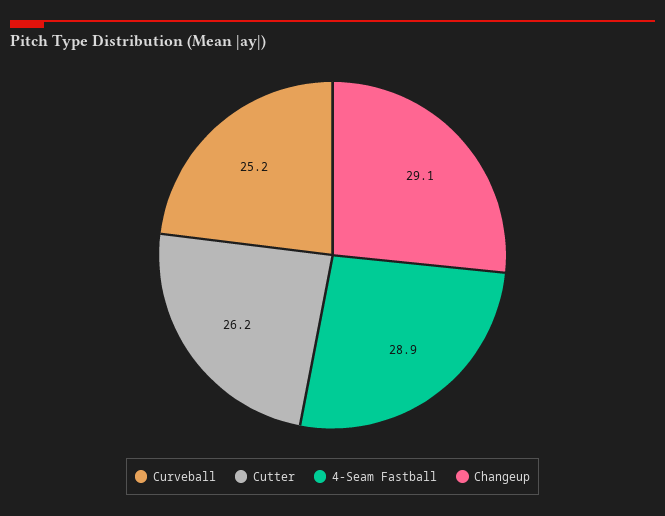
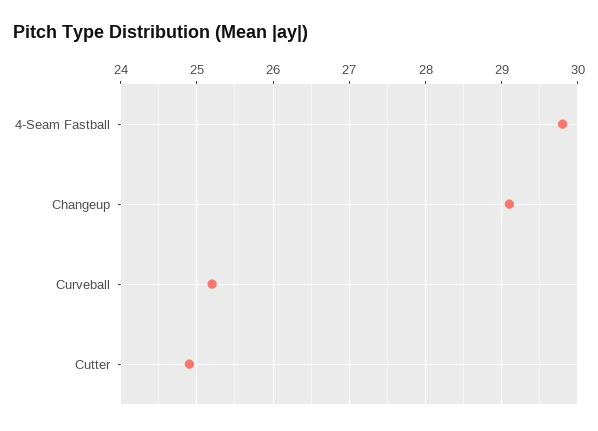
Cutter: 26.2 -> 24.9
4-Seam Fastball: 28.9 -> 29.8

